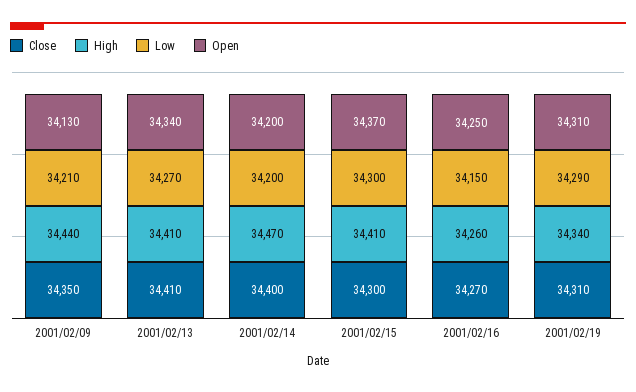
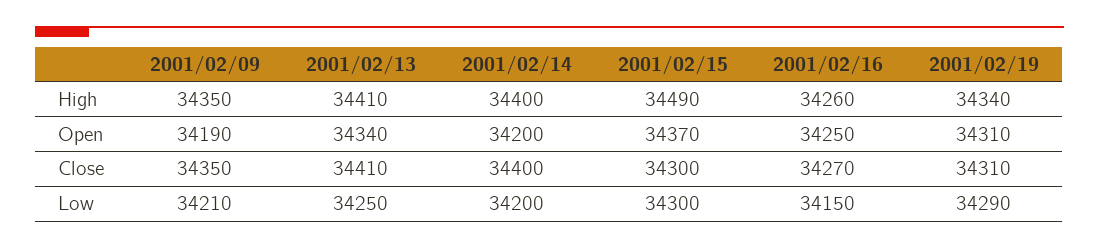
High, 2001/02/09: 34440 -> 34350
Open, 2001/02/09: 34130 -> 34190
Low, 2001/02/13: 34270 -> 34250
High, 2001/02/14: 34470 -> 34400
High, 2001/02/15: 34410 -> 34490

